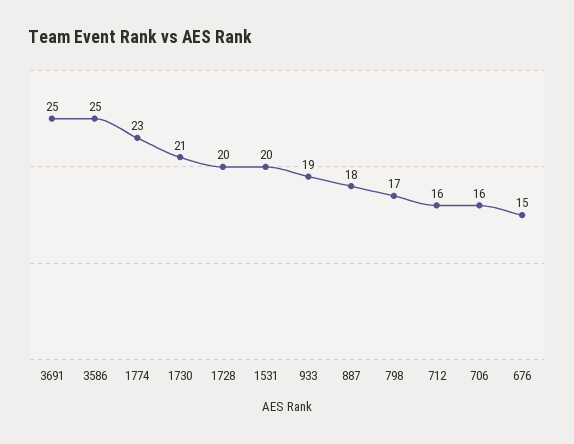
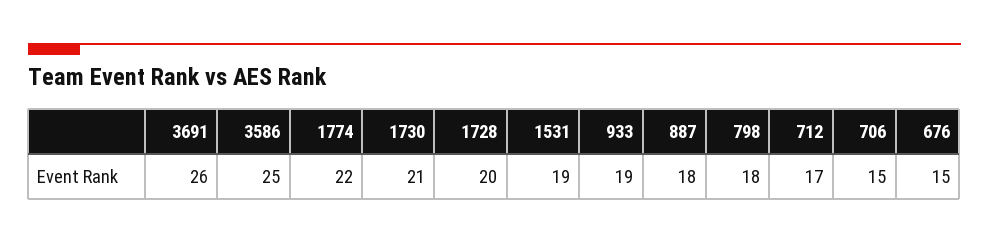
3691: 25 -> 26
1774: 23 -> 22
1531: 20 -> 19
798: 17 -> 18
712: 16 -> 17
706: 16 -> 15

